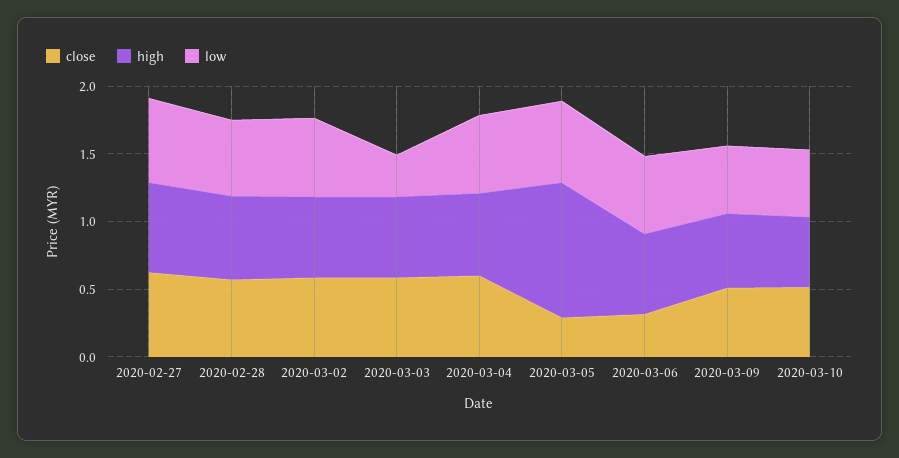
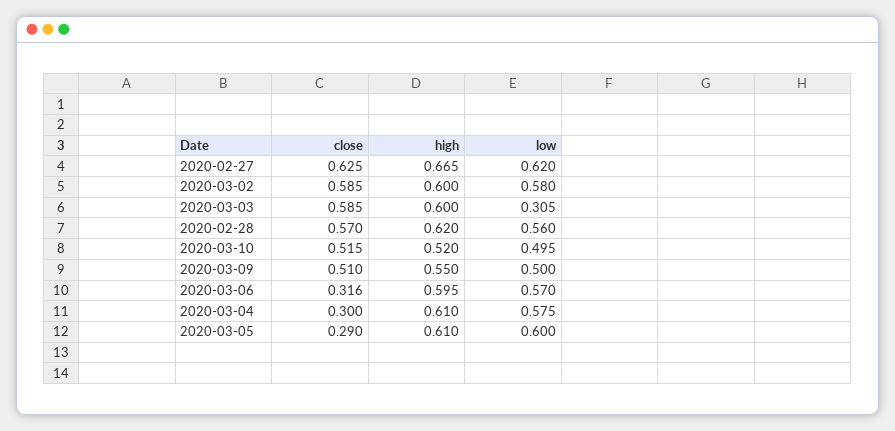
close, 2020-03-04: 0.6 -> 0.3
high, 2020-03-05: 1 -> 0.61

